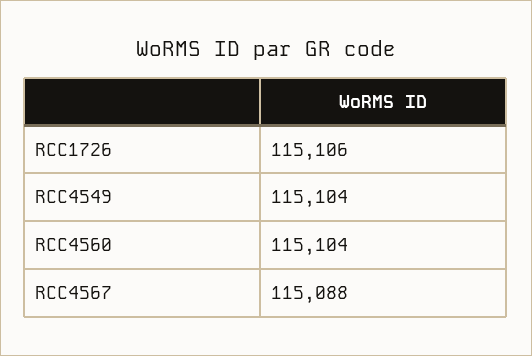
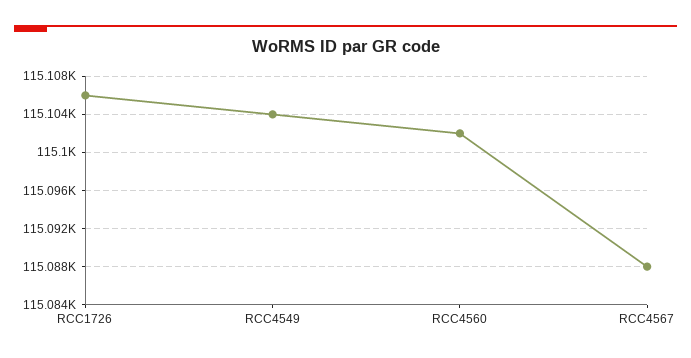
RCC4560: 115104 -> 115102

